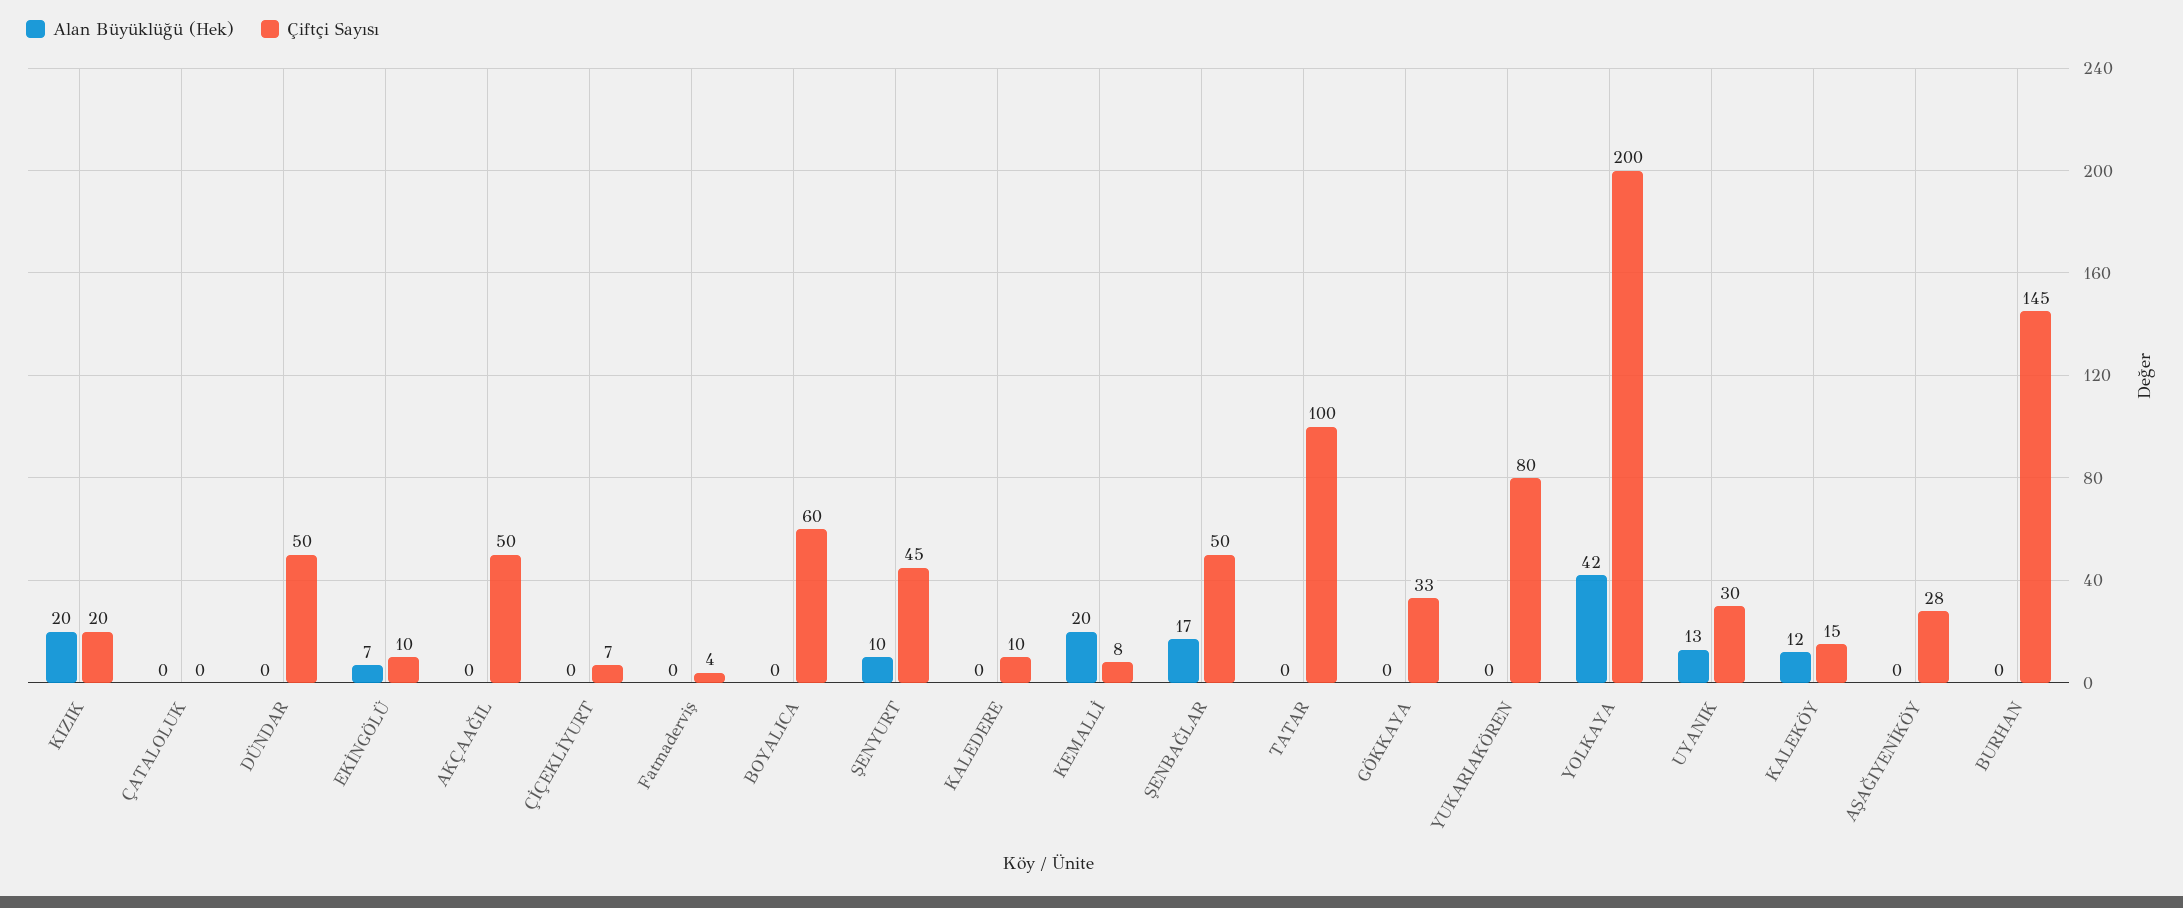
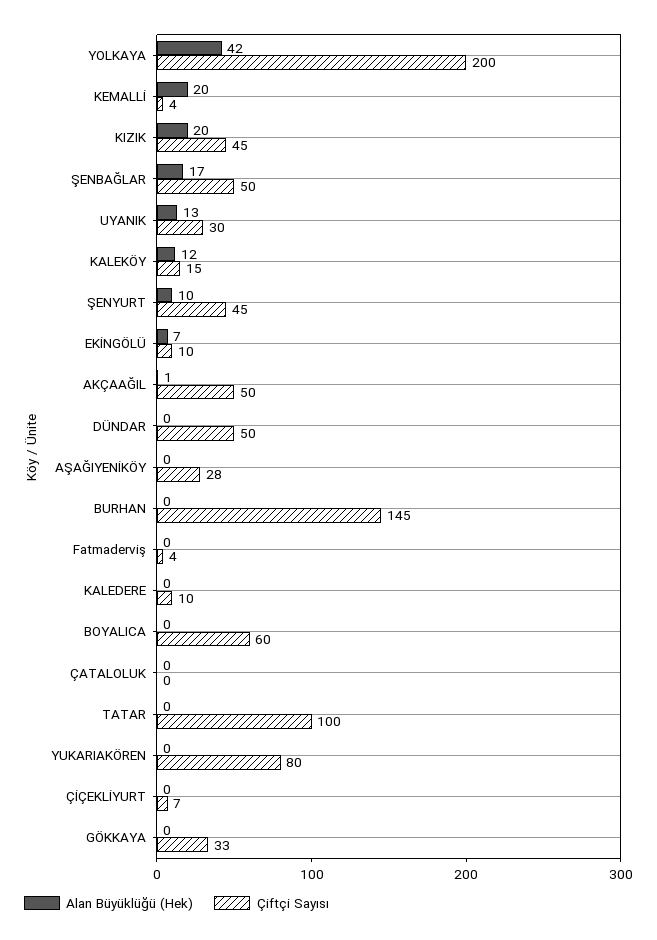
Çiftçi Sayısı, KIZIK: 20 -> 45
Alan Büyüklüğü (Hek), AKÇAAĞIL: 0 -> 1
Çiftçi Sayısı, KEMALLİ: 8 -> 4

